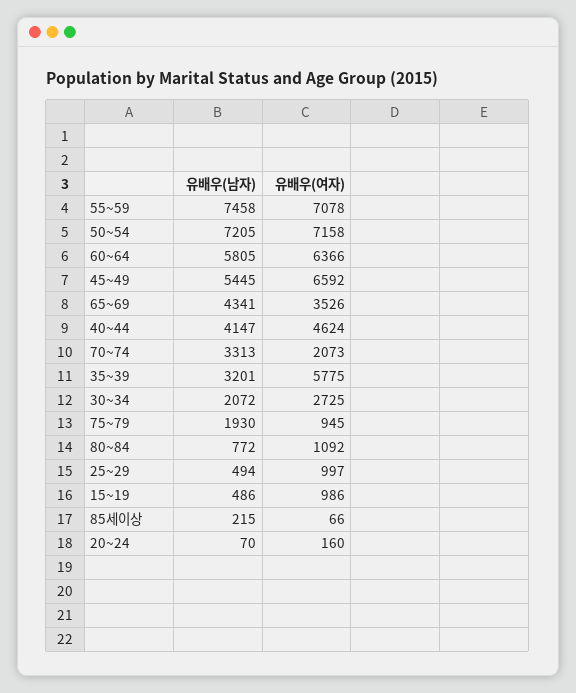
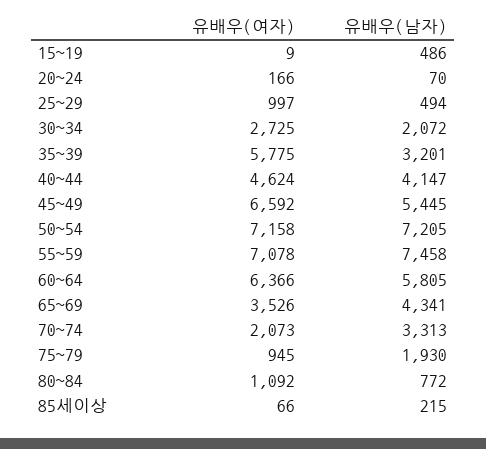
유배우(여자), 15~19: 986 -> 9
유배우(여자), 20~24: 160 -> 166

